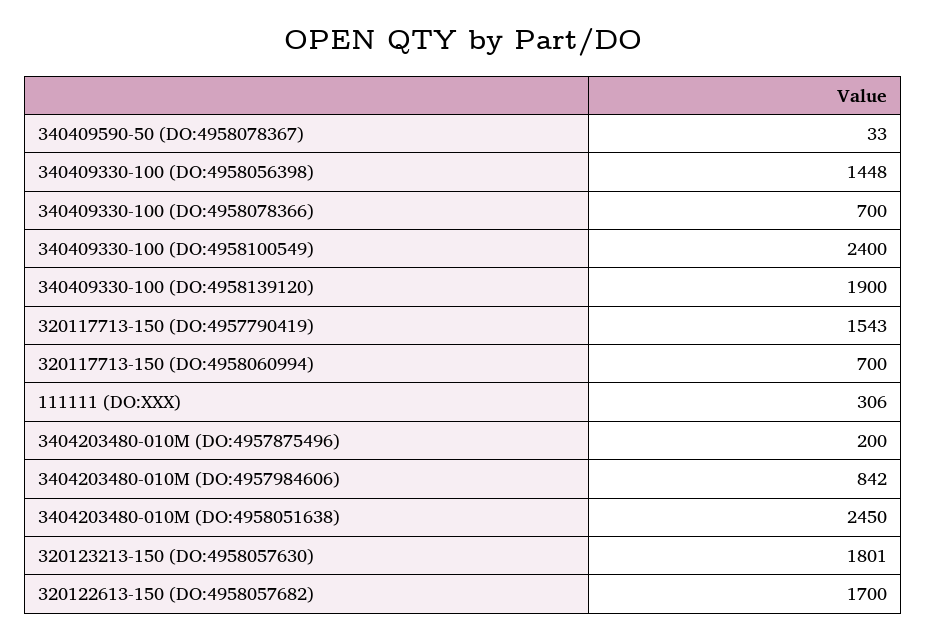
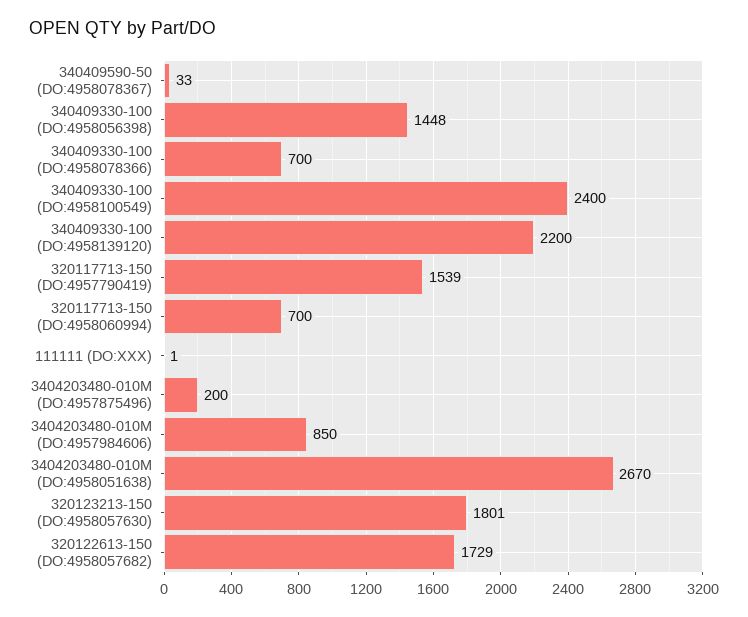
340409330-100 (DO:4958139120): 1900 -> 2200
320117713-150 (DO:4957790419): 1543 -> 1539
111111 (DO:XXX): 306 -> 1
3404203480-010M (DO:4957984606): 842 -> 850
3404203480-010M (DO:4958051638): 2450 -> 2670
320122613-150 (DO:4958057682): 1700 -> 1729

